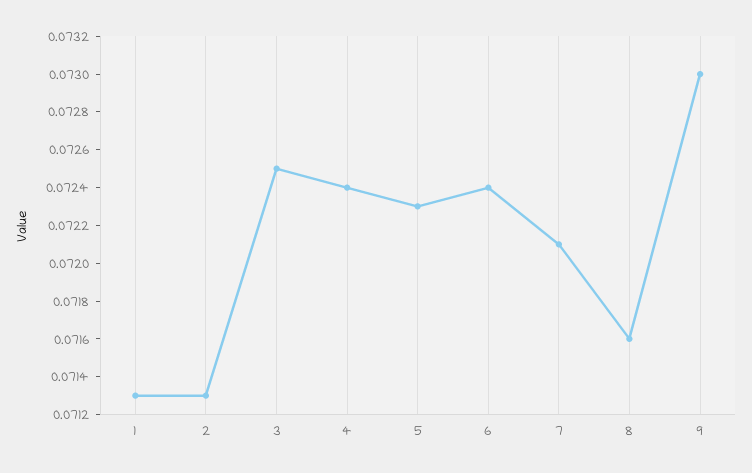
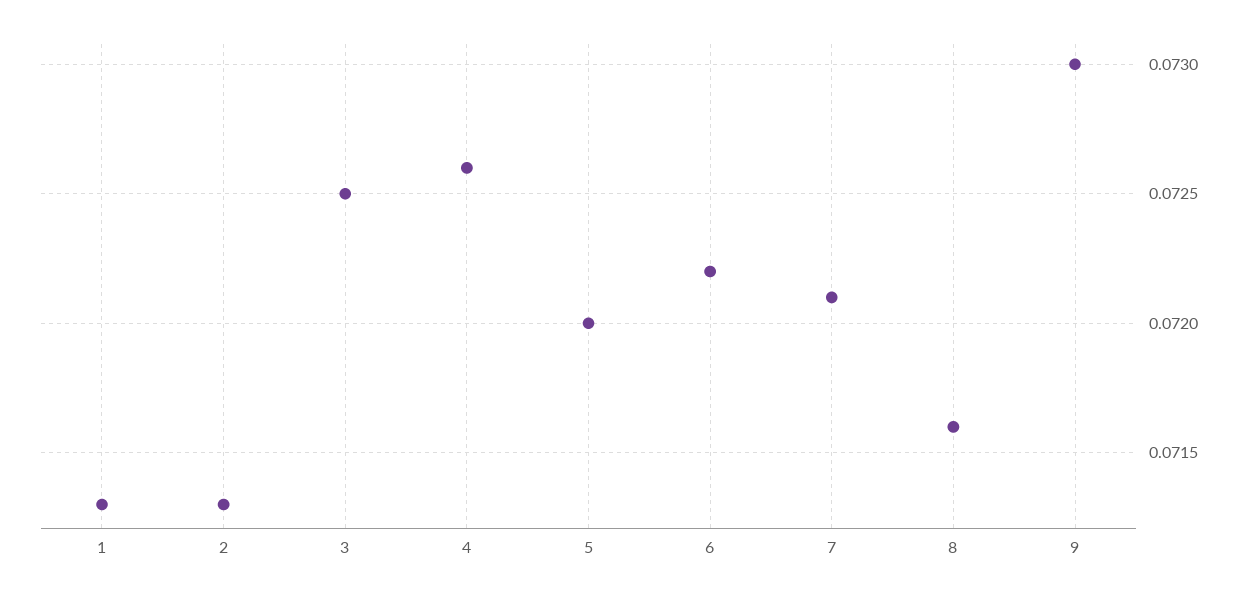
4: 0.0724 -> 0.0726
5: 0.0723 -> 0.072
6: 0.0724 -> 0.0722

